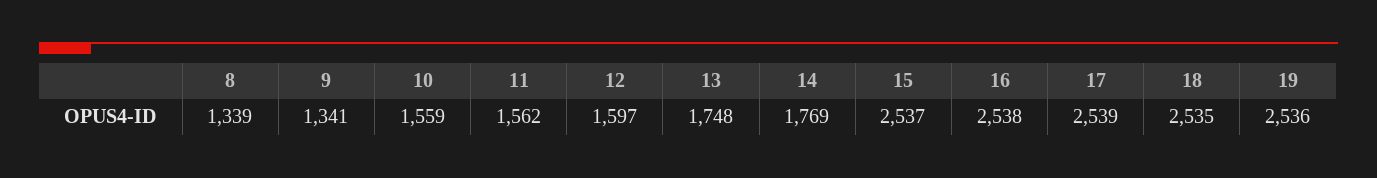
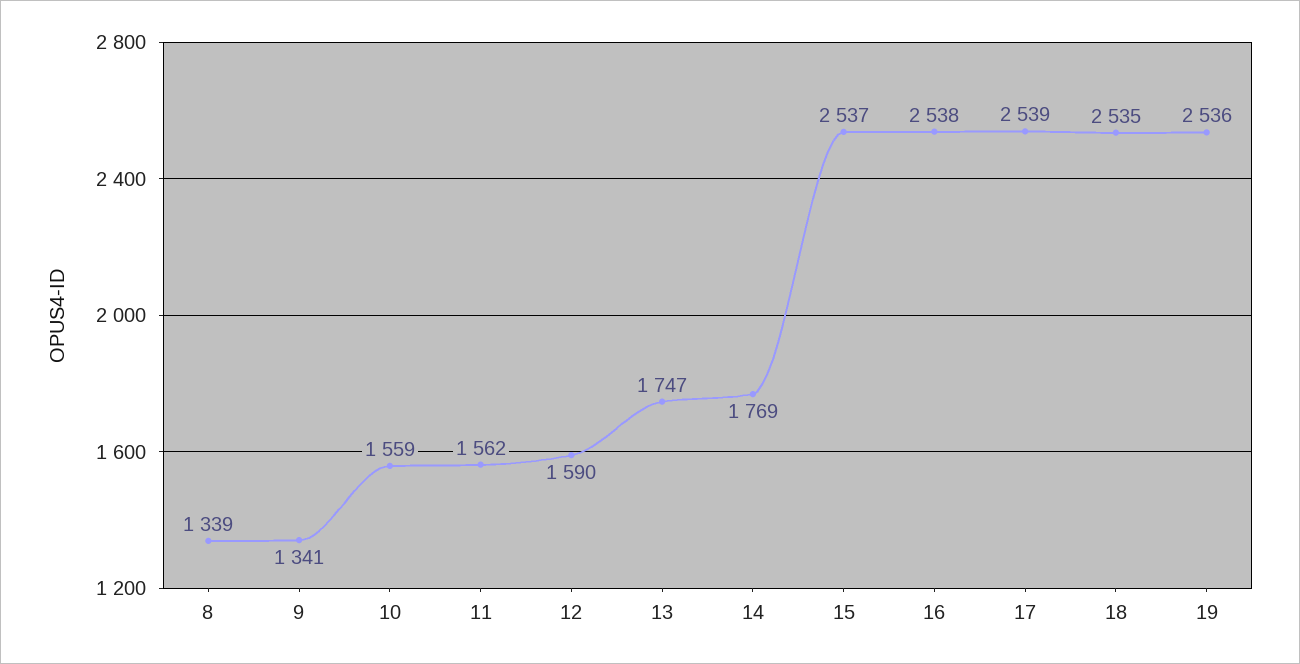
12: 1597 -> 1590
13: 1748 -> 1747

